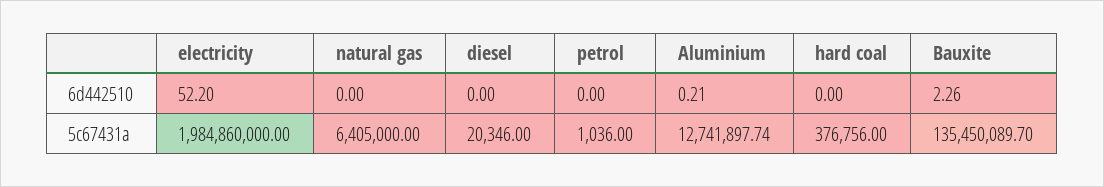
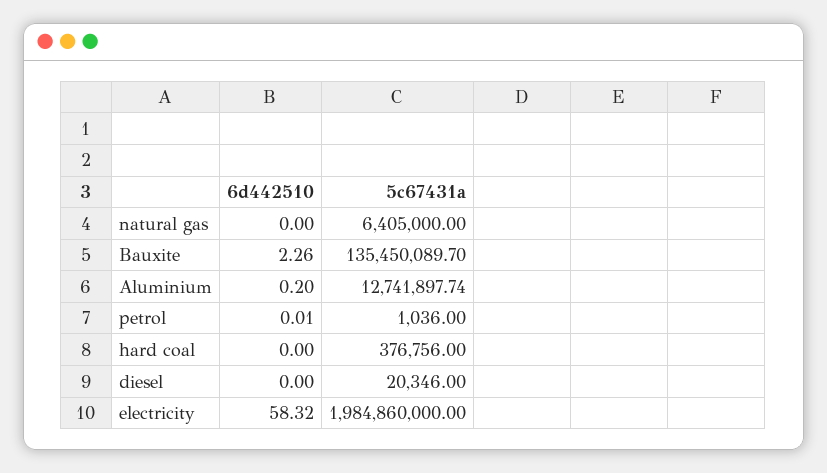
electricity, 6d442510: 52.2 -> 58.32
petrol, 6d442510: 0 -> 0.01
Aluminium, 6d442510: 0.21 -> 0.2

